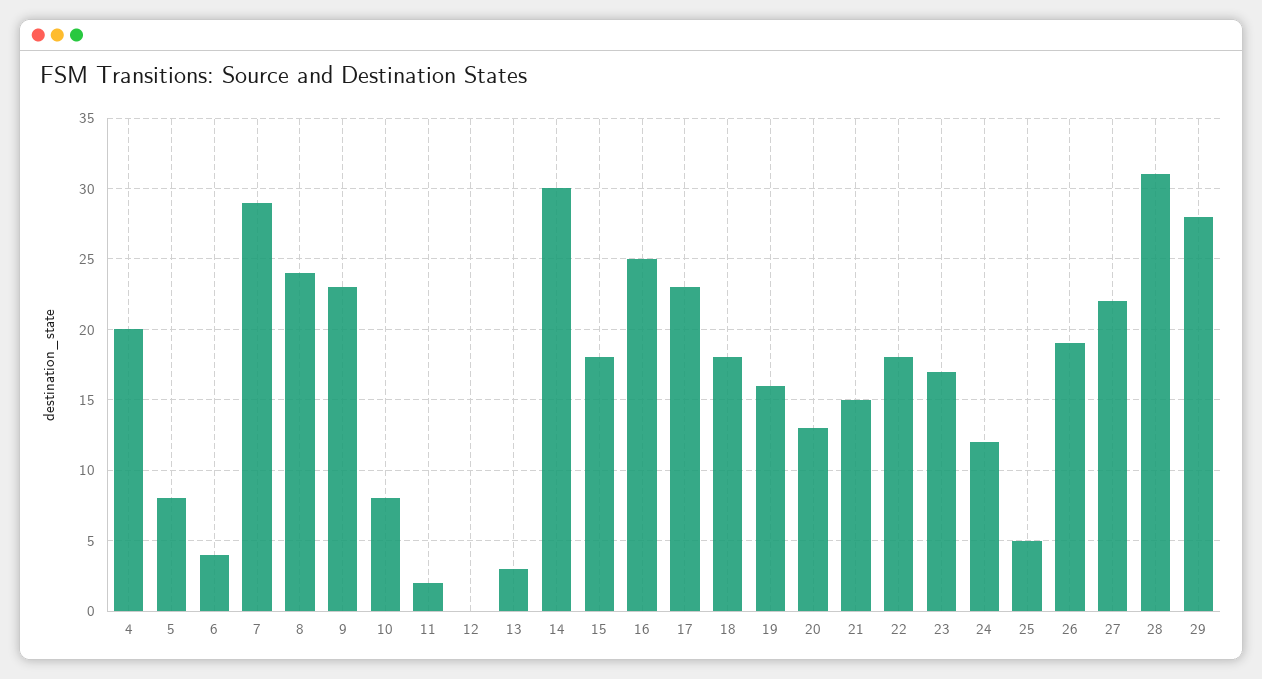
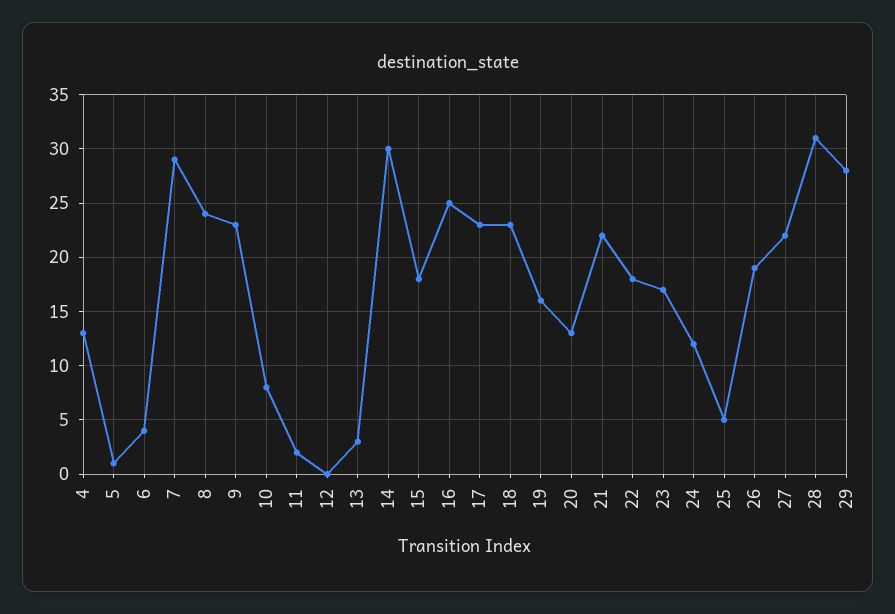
4: 20 -> 13
5: 8 -> 1
18: 18 -> 23
21: 15 -> 22

